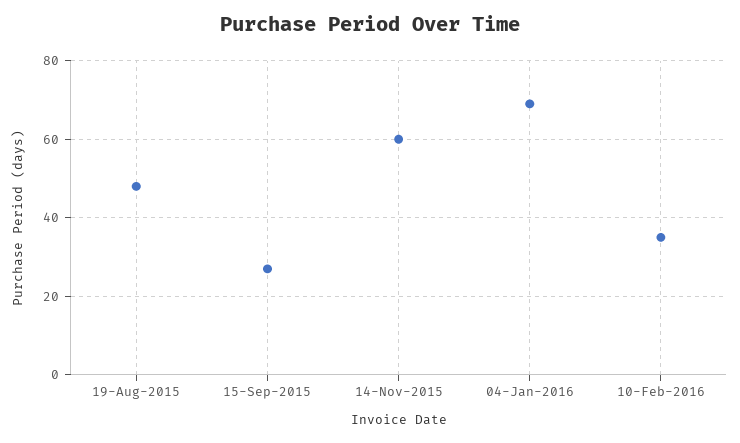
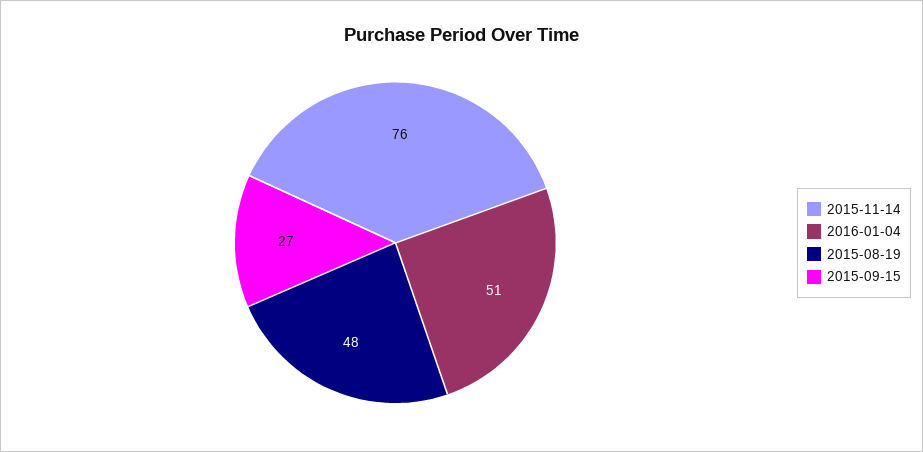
14-Nov-2015: 60 -> 76
04-Jan-2016: 70 -> 51
10-Feb-2016: 35 -> none

